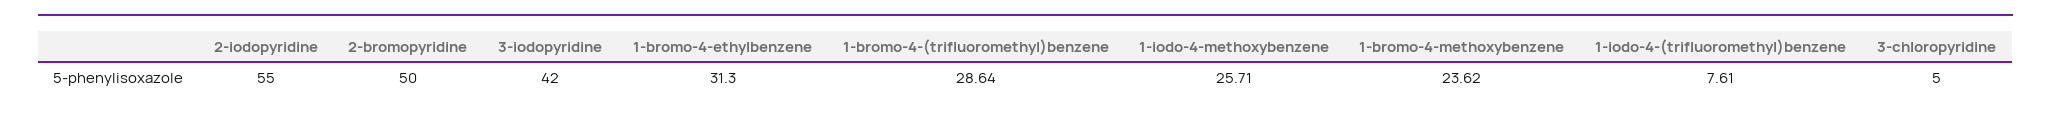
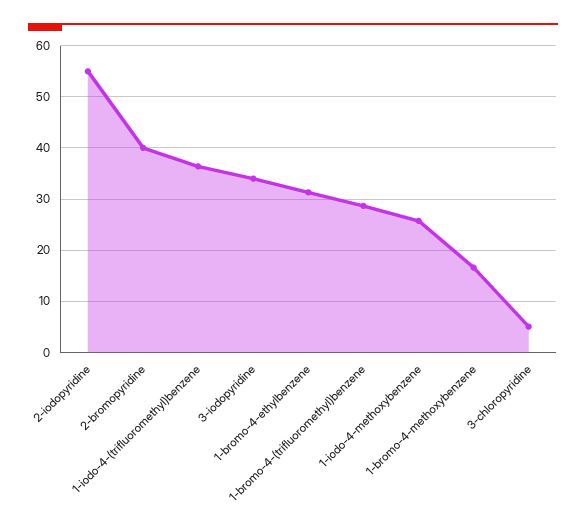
2-bromopyridine: 50 -> 40
3-iodopyridine: 42 -> 34
1-bromo-4-methoxybenzene: 23.62 -> 16
1-iodo-4-(trifluoromethyl)benzene: 7.61 -> 36

